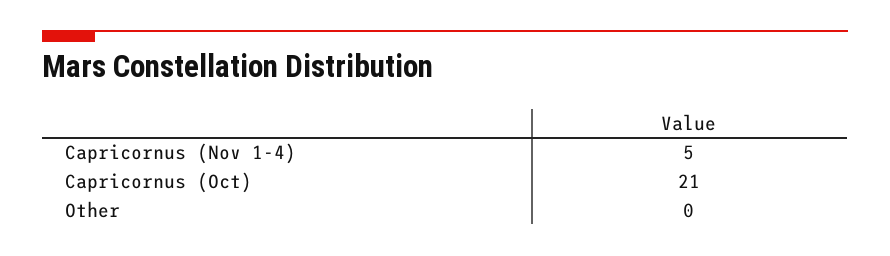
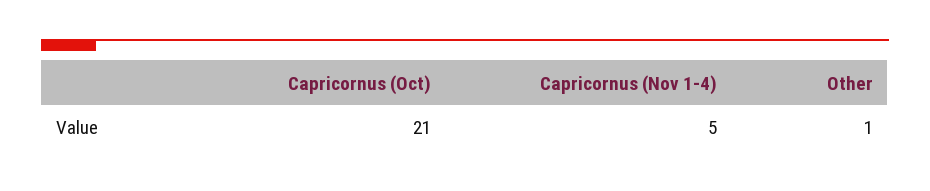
Other: 0 -> 1

